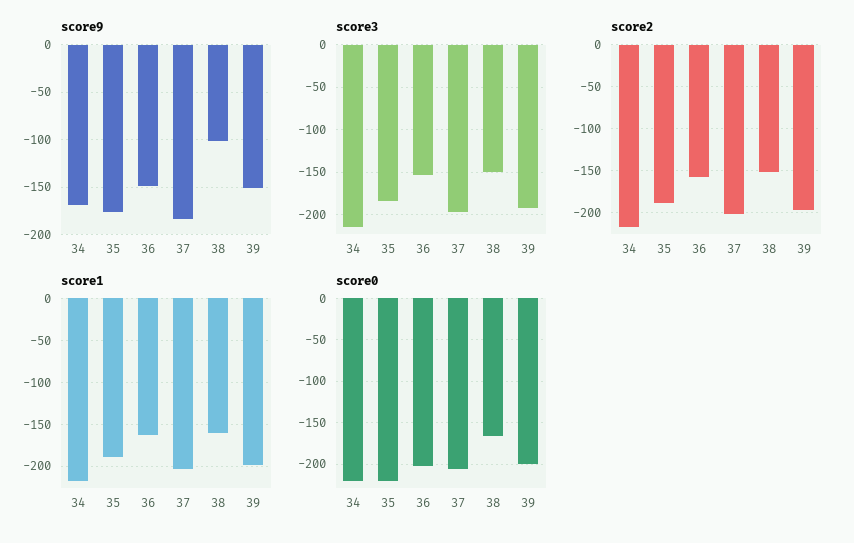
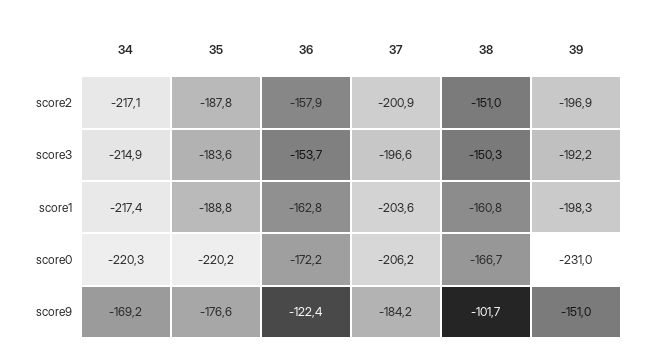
score9, 36: -150 -> -122.4
score0, 36: -200 -> -172.2
score0, 39: -200 -> -231

